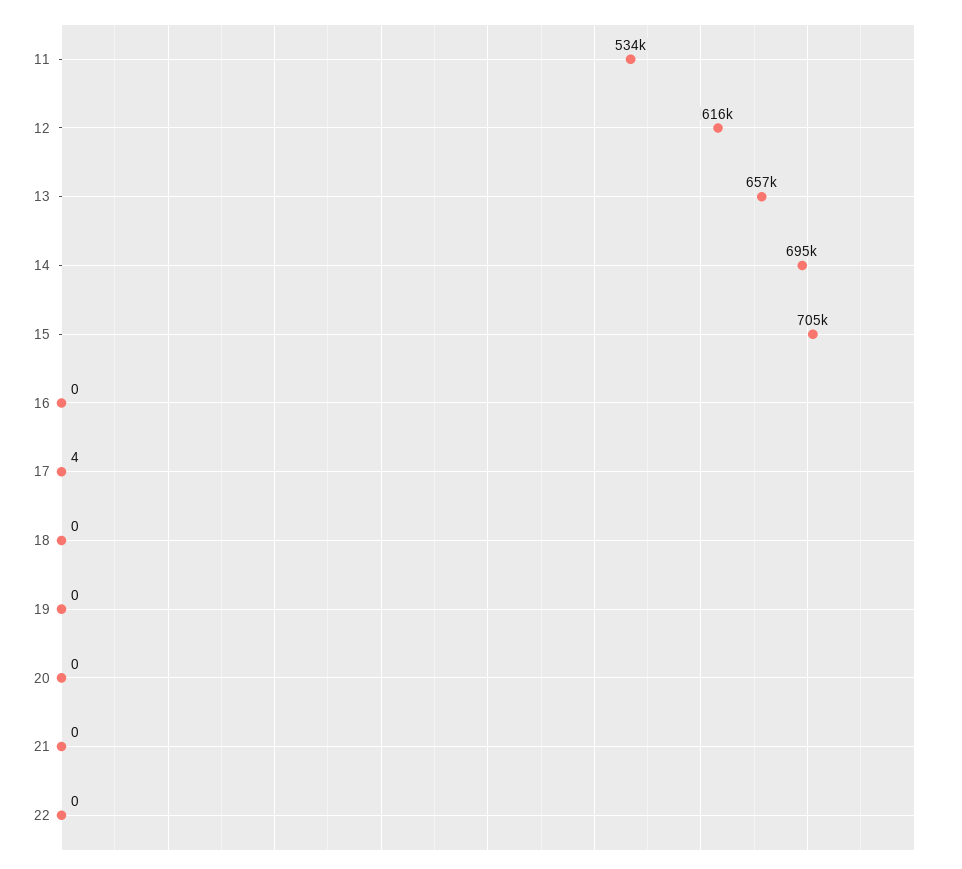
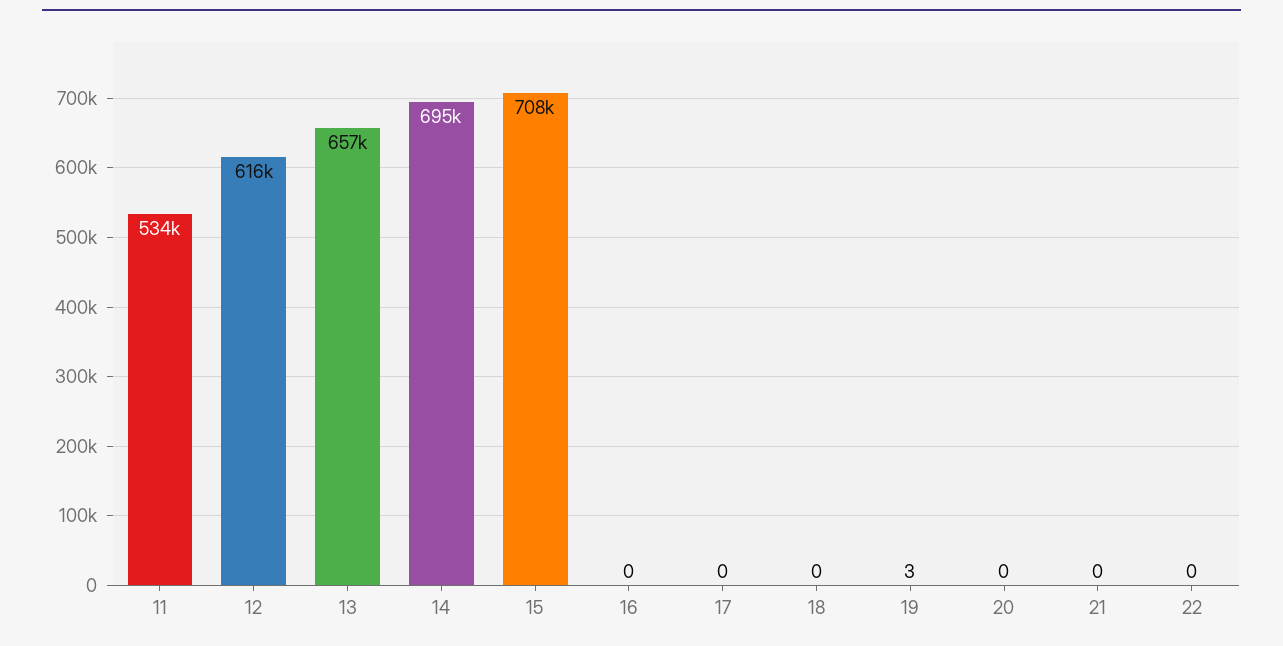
15: 705000 -> 708000
17: 4 -> 0
19: 0 -> 3

